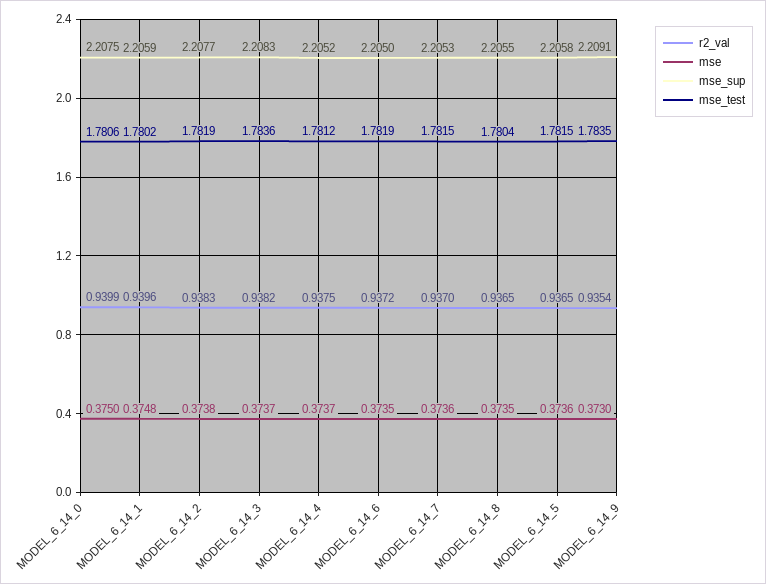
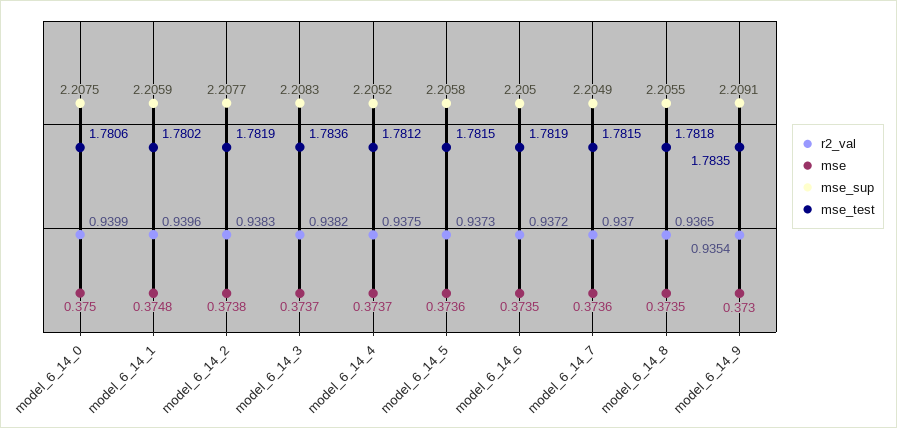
mse_sup, MODEL_6_14_7: 2.2053 -> 2.2049
mse_test, MODEL_6_14_8: 1.7804 -> 1.7818
r2_val, MODEL_6_14_5: 0.9365 -> 0.9373

